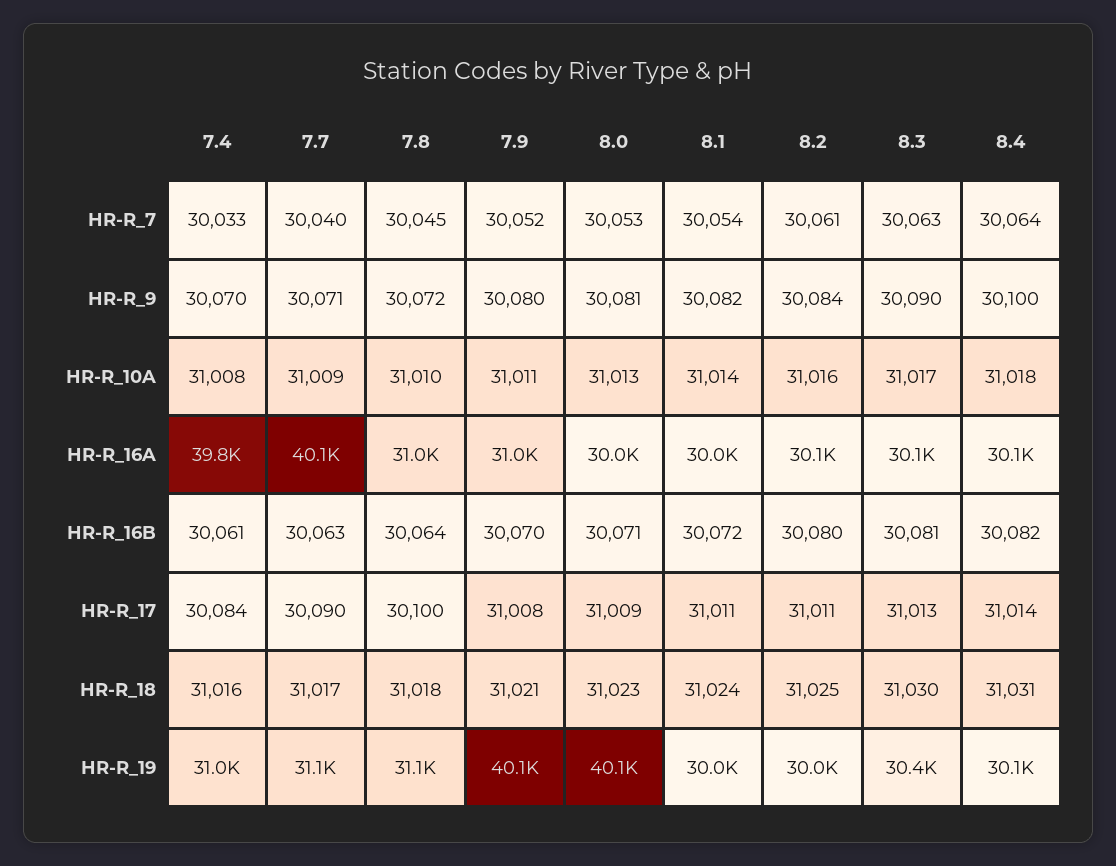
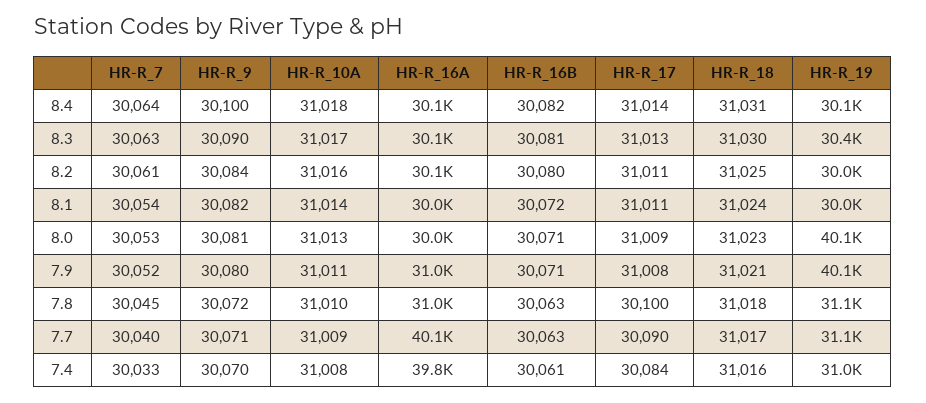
7.8, HR-R_16B: 30064 -> 30063
7.9, HR-R_16B: 30070 -> 30071

